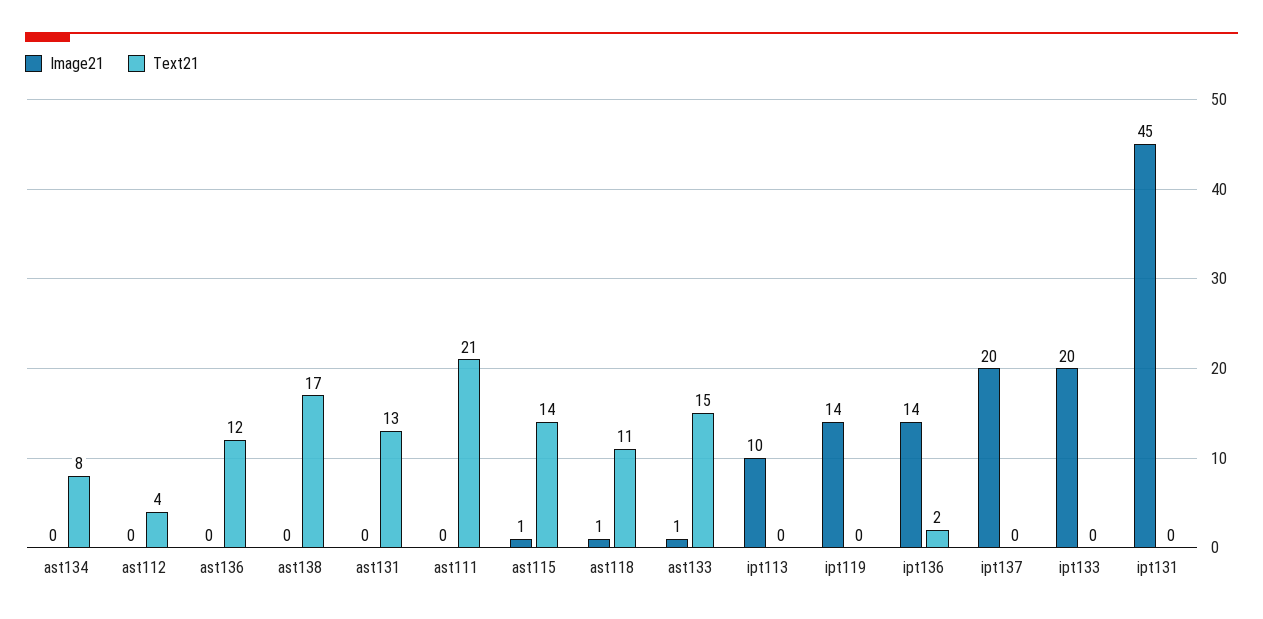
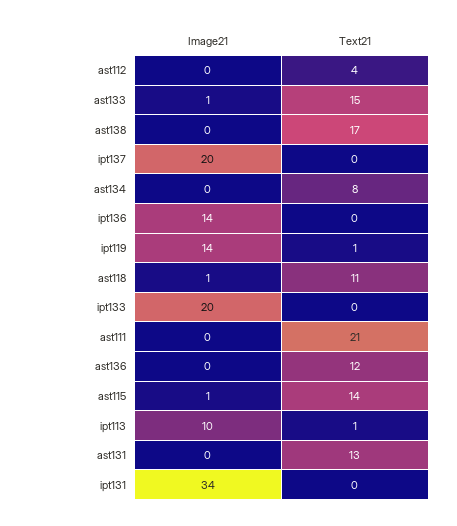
Text21, ipt113: 0 -> 1
Text21, ipt119: 0 -> 1
Text21, ipt136: 2 -> 0
Image21, ipt131: 45 -> 34

